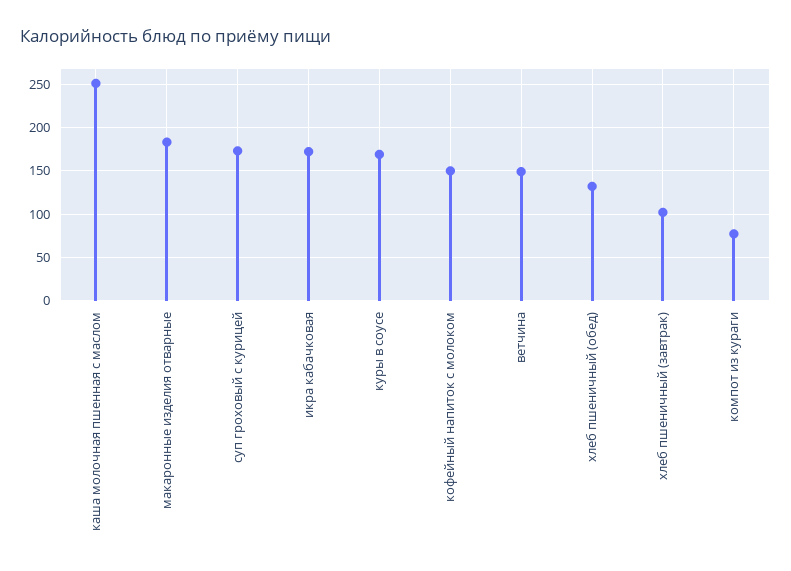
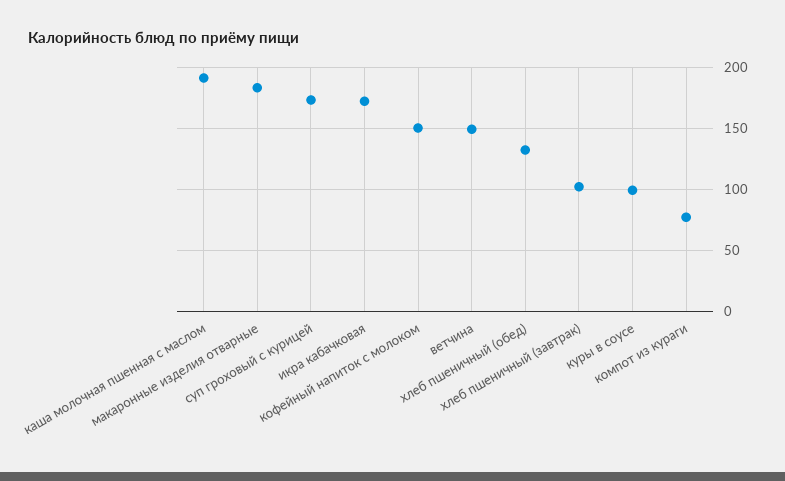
каша молочная пшенная с маслом: 250 -> 190
куры в соусе: 170 -> 100

